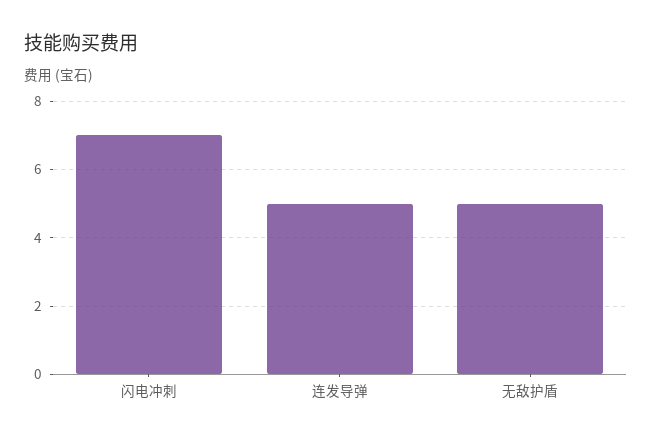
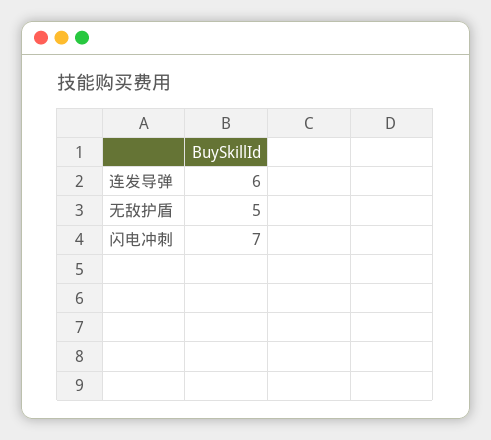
连发导弹: 5 -> 6

